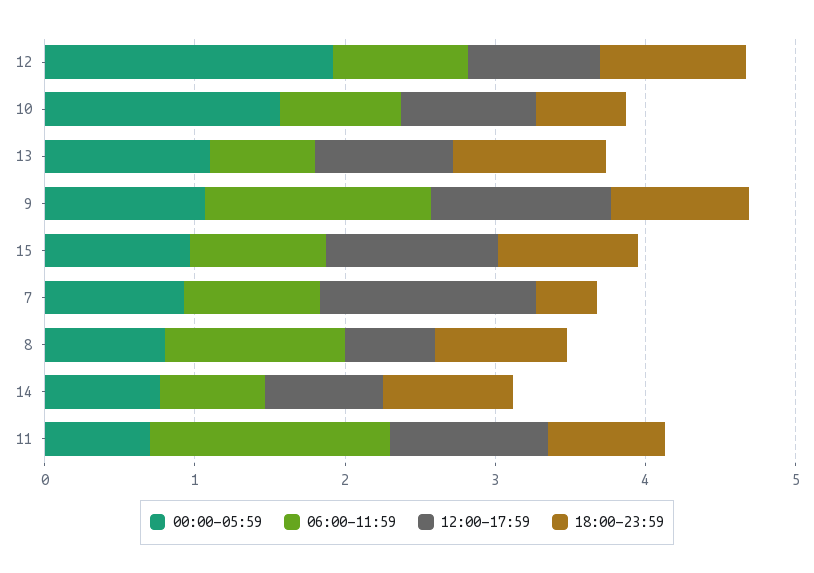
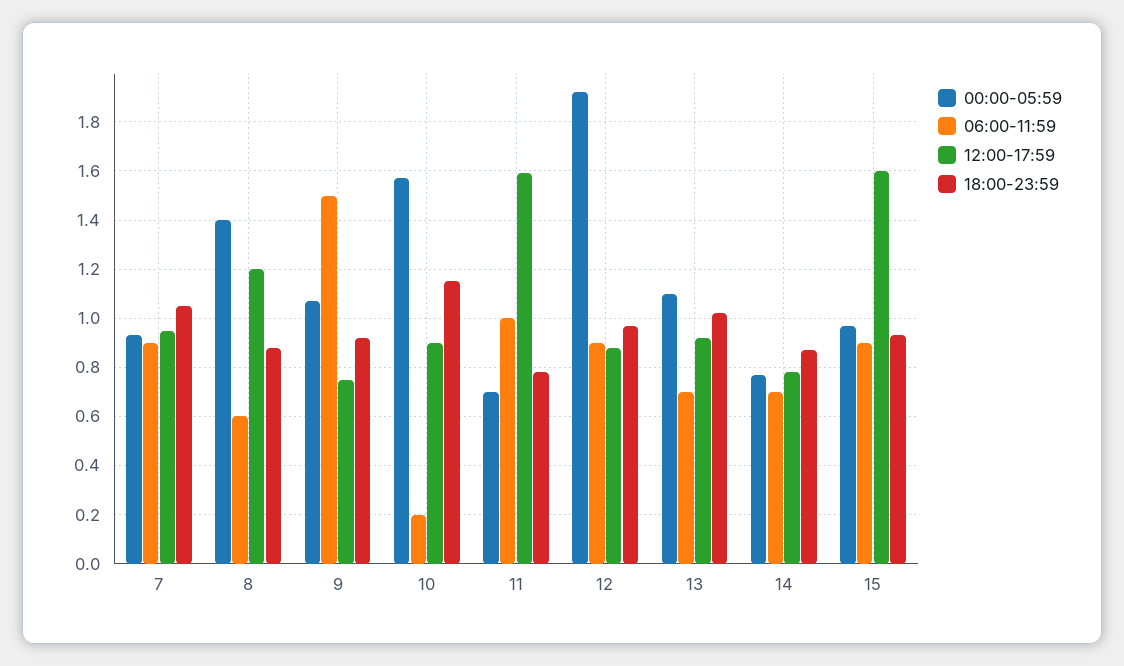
06:00-11:59, 10: 0.8 -> 0.2
18:00-23:59, 10: 0.6 -> 1.15
12:00-17:59, 9: 1.2 -> 0.75
12:00-17:59, 15: 1.2 -> 1.6
12:00-17:59, 7: 1.4 -> 0.95
18:00-23:59, 7: 0.4 -> 1.05
00:00-05:59, 8: 0.8 -> 1.4
06:00-11:59, 8: 1.2 -> 0.6
12:00-17:59, 8: 0.6 -> 1.2
06:00-11:59, 11: 1.6 -> 1
12:00-17:59, 11: 1 -> 1.6

